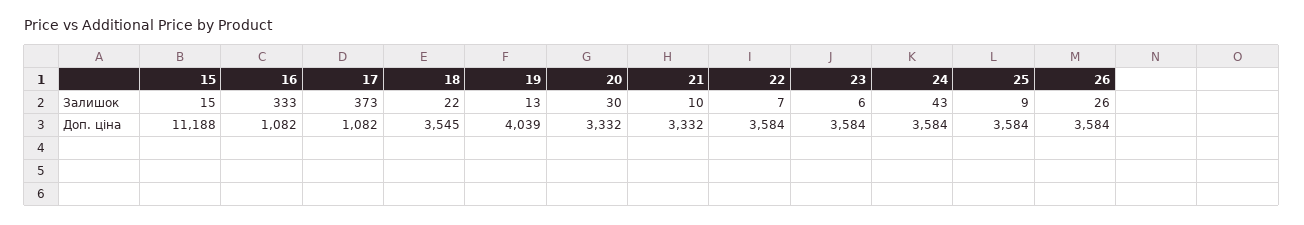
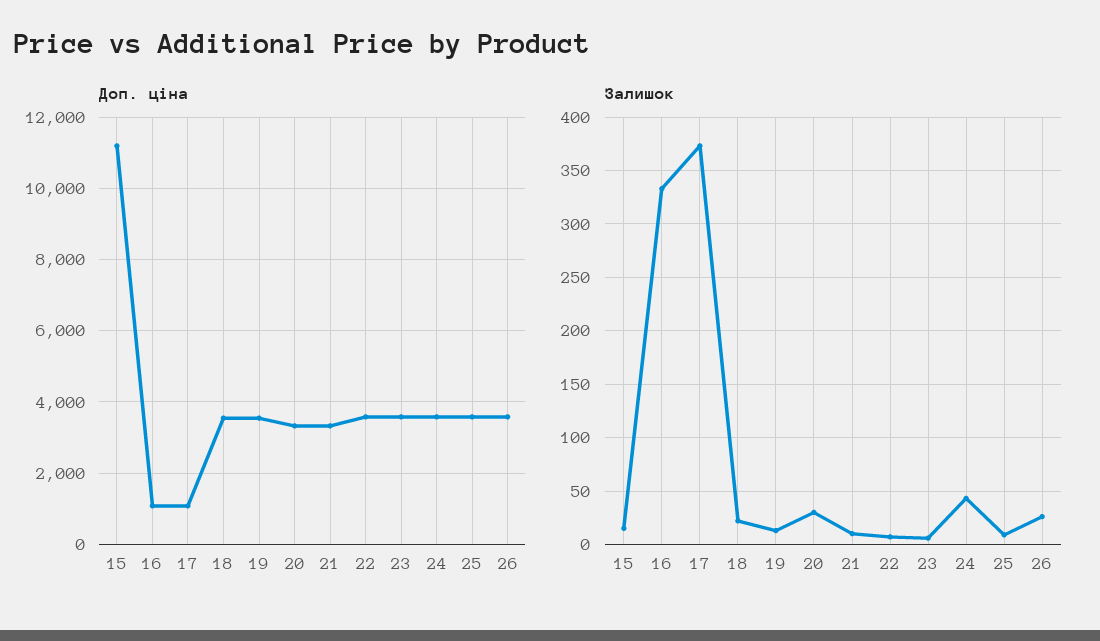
Доп. ціна, 19: 4039 -> 3600

